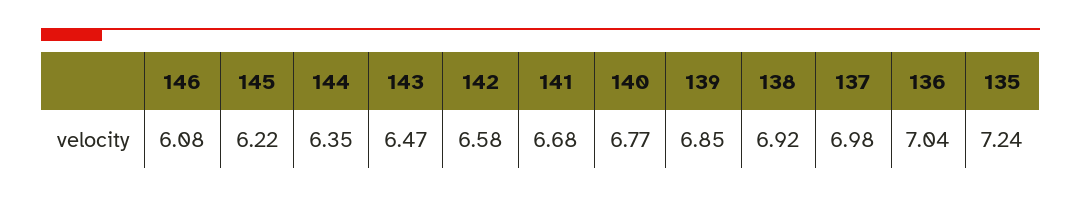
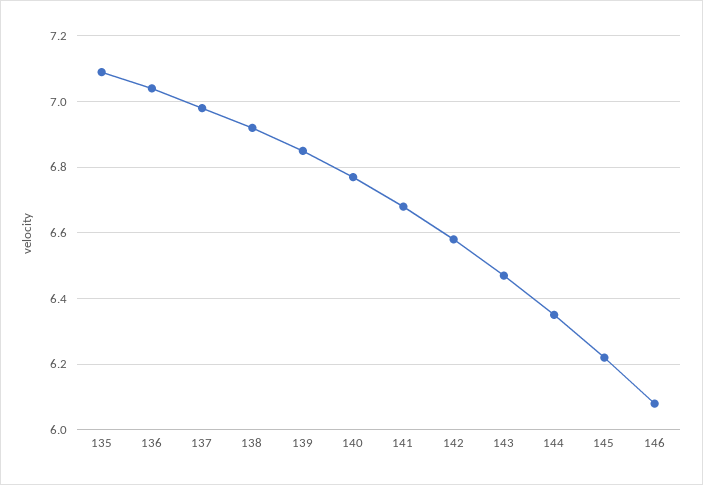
135: 7.24 -> 7.1

